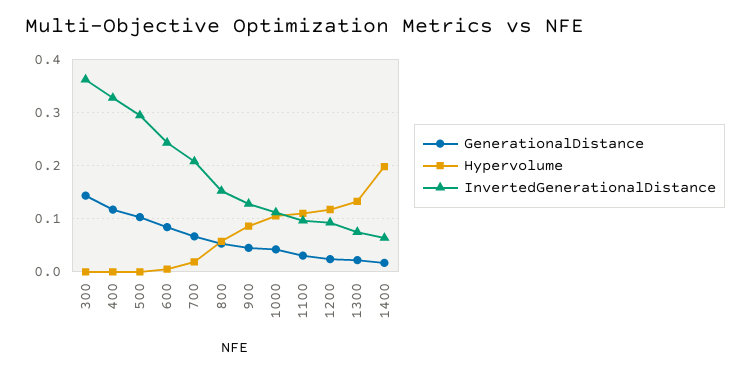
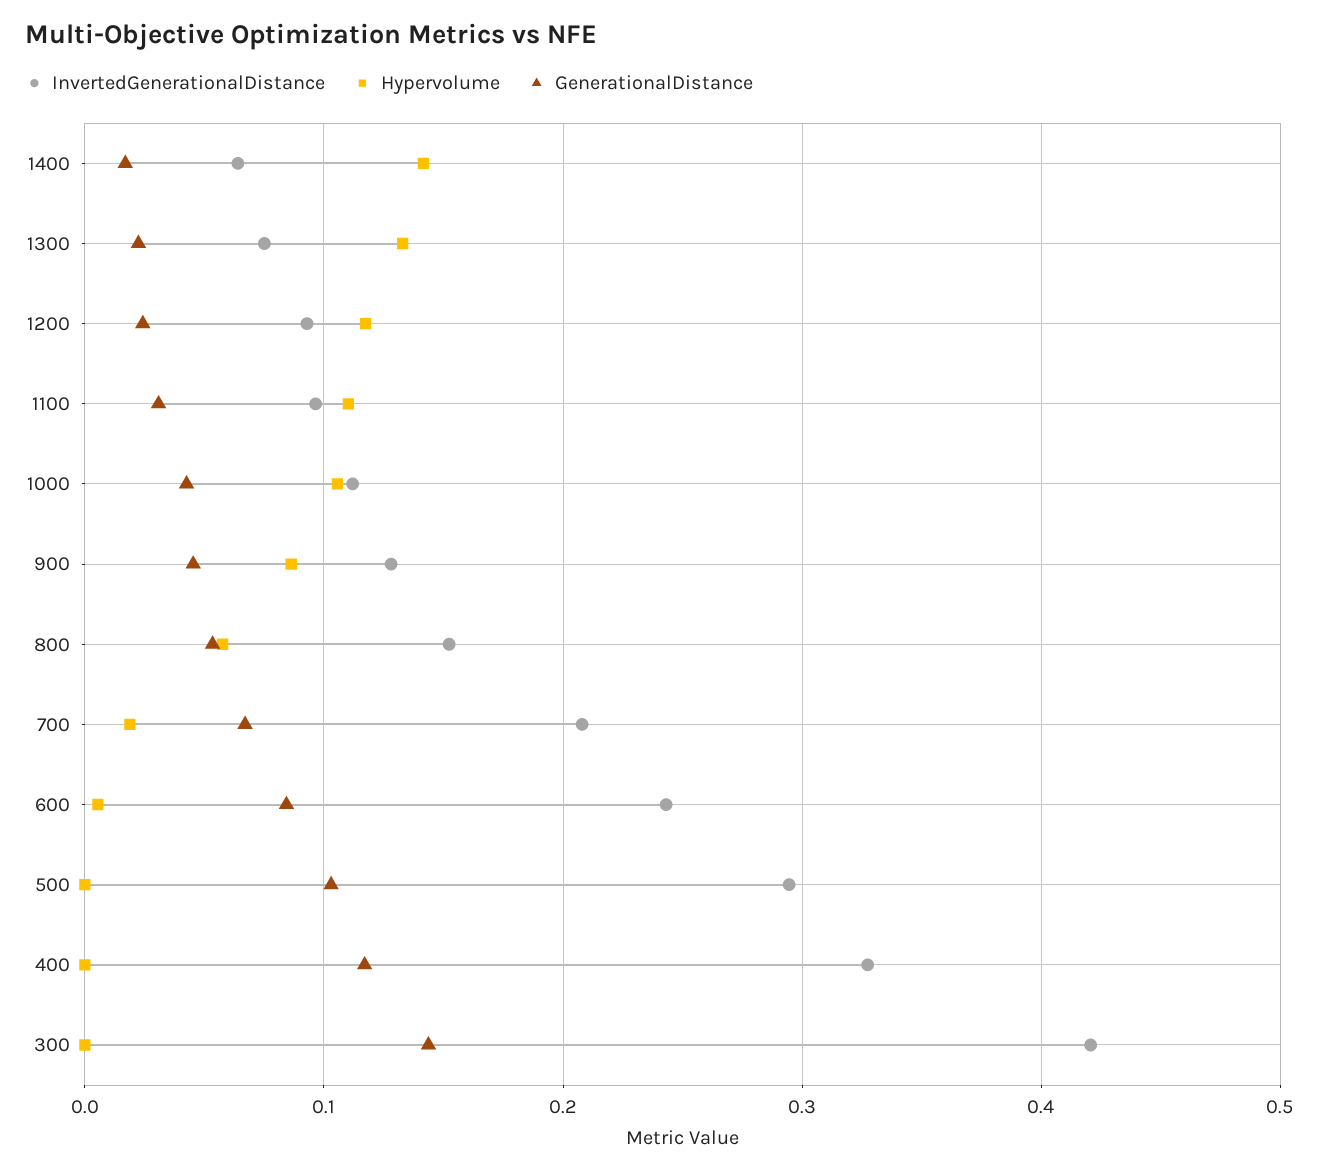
InvertedGenerationalDistance, 300: 0.36 -> 0.42
Hypervolume, 1400: 0.2 -> 0.14

